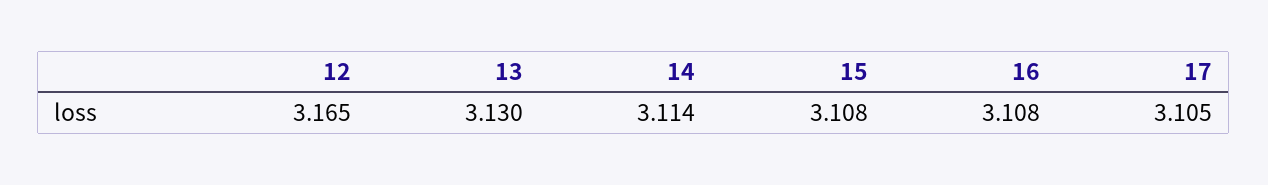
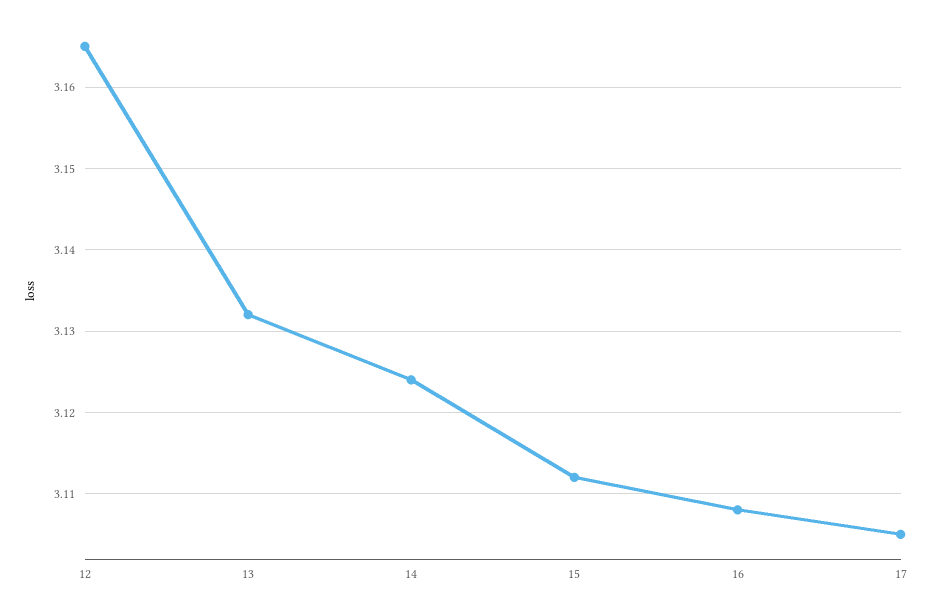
13: 3.13 -> 3.132
14: 3.114 -> 3.124
15: 3.108 -> 3.112

